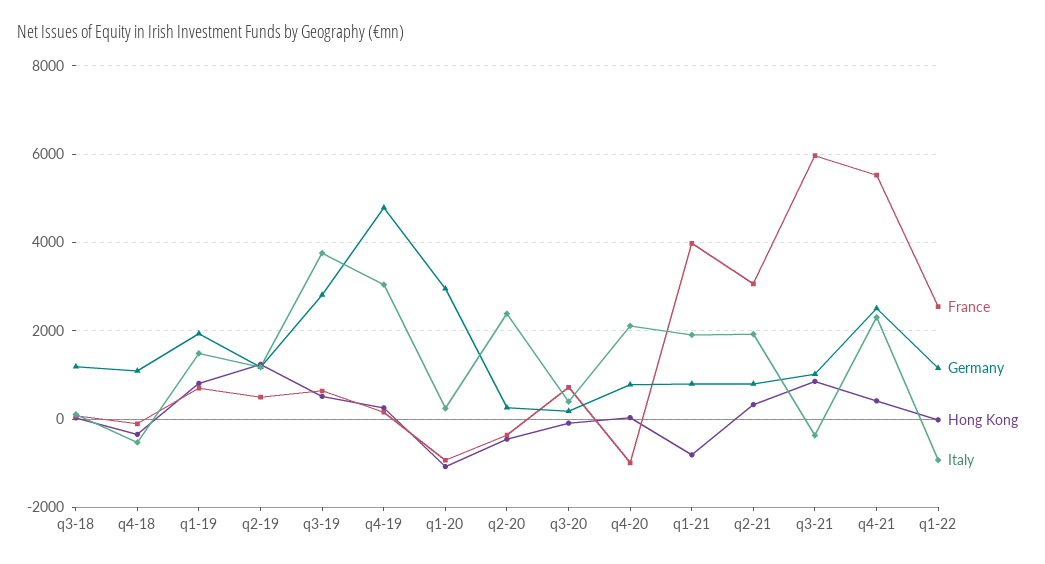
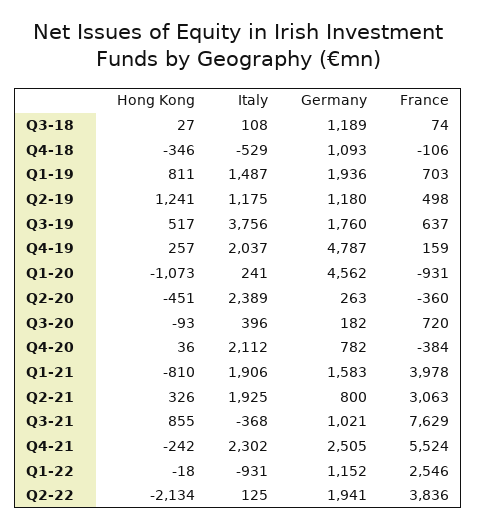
Germany, q3-19: 2800 -> 1760
Italy, q4-19: 3000 -> 2037
Germany, q1-20: 3000 -> 4562
France, q4-20: -1000 -> -384
Germany, q1-21: 800 -> 1583
France, q3-21: 6000 -> 7629
Hong Kong, q4-21: 400 -> -242
Hong Kong, Q2-22: none -> -2134
Italy, Q2-22: none -> 125
Germany, Q2-22: none -> 1941
France, Q2-22: none -> 3836

